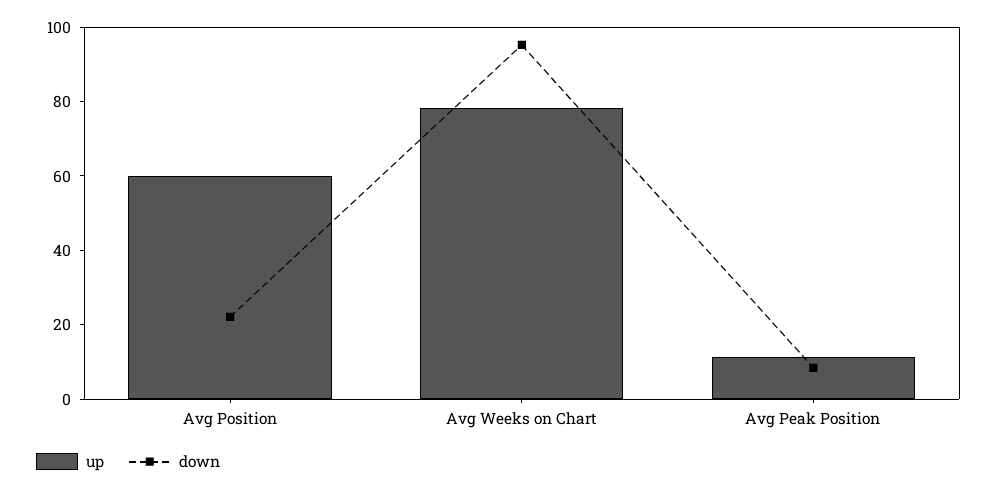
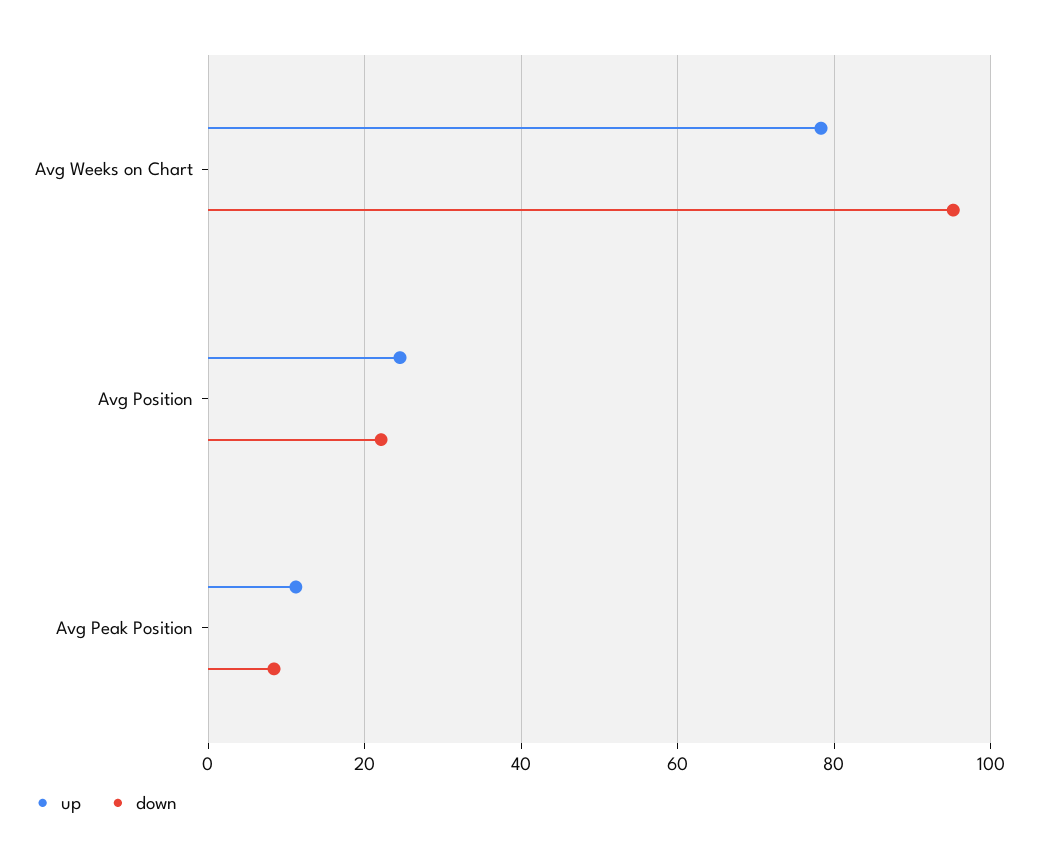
up, Avg Position: 60 -> 24

